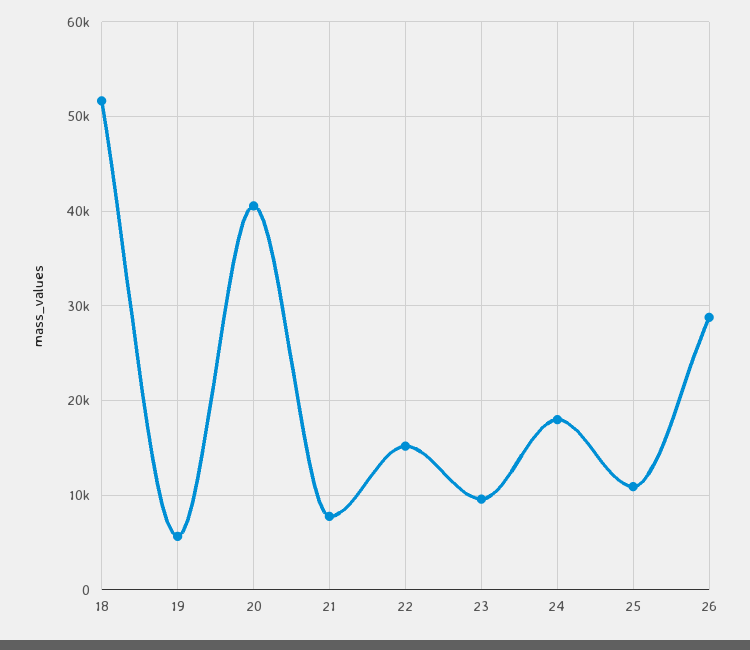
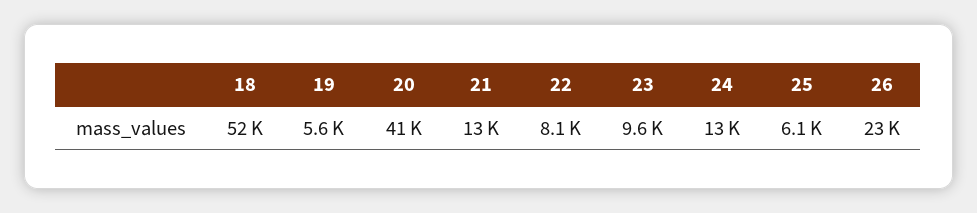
21: 8000 -> 13000
22: 15000 -> 8100
24: 18000 -> 13000
25: 11000 -> 6100
26: 29000 -> 23000

